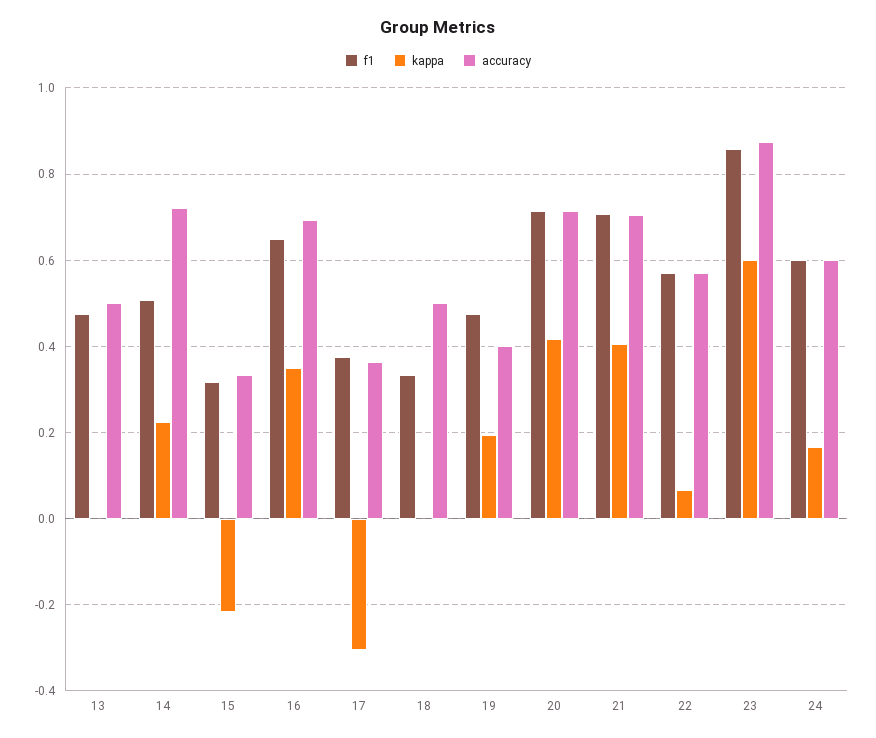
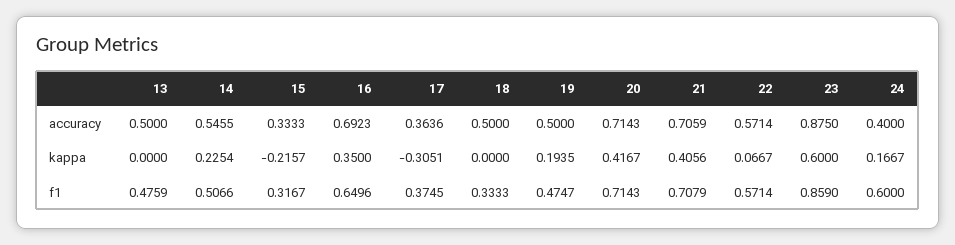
accuracy, 14: 0.72 -> 0.5455
accuracy, 19: 0.4 -> 0.5
accuracy, 24: 0.6 -> 0.4

